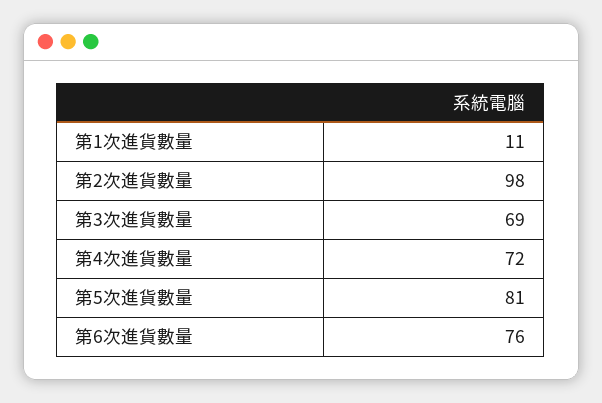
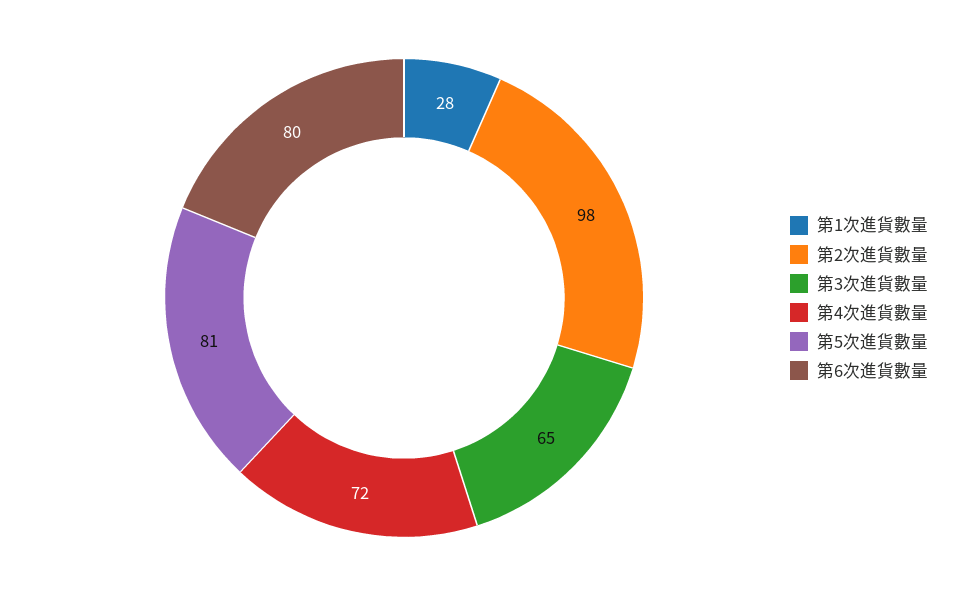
第1次進貨數量: 11 -> 28
第3次進貨數量: 69 -> 65
第6次進貨數量: 76 -> 80

